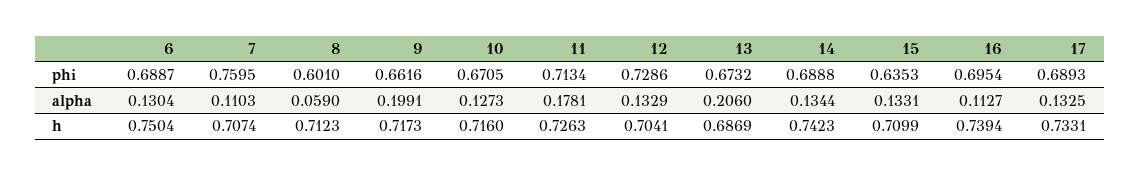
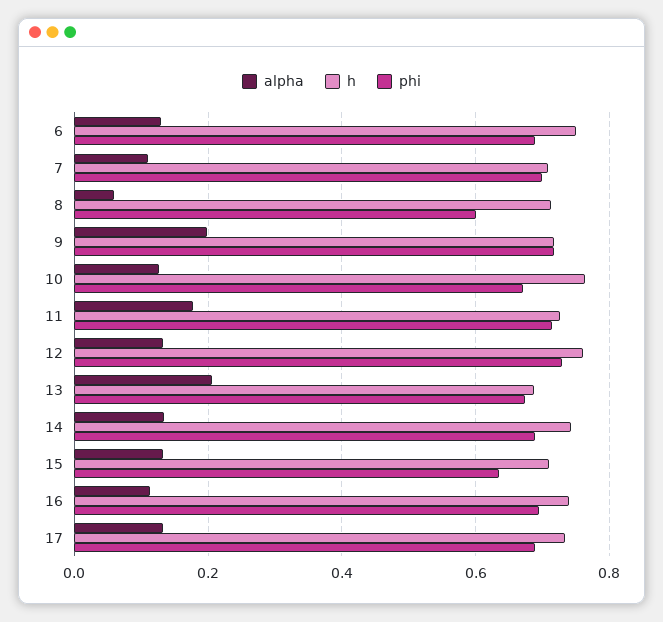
phi, 7: 0.7595 -> 0.7
phi, 9: 0.6616 -> 0.72
h, 10: 0.716 -> 0.76
h, 12: 0.7041 -> 0.76

